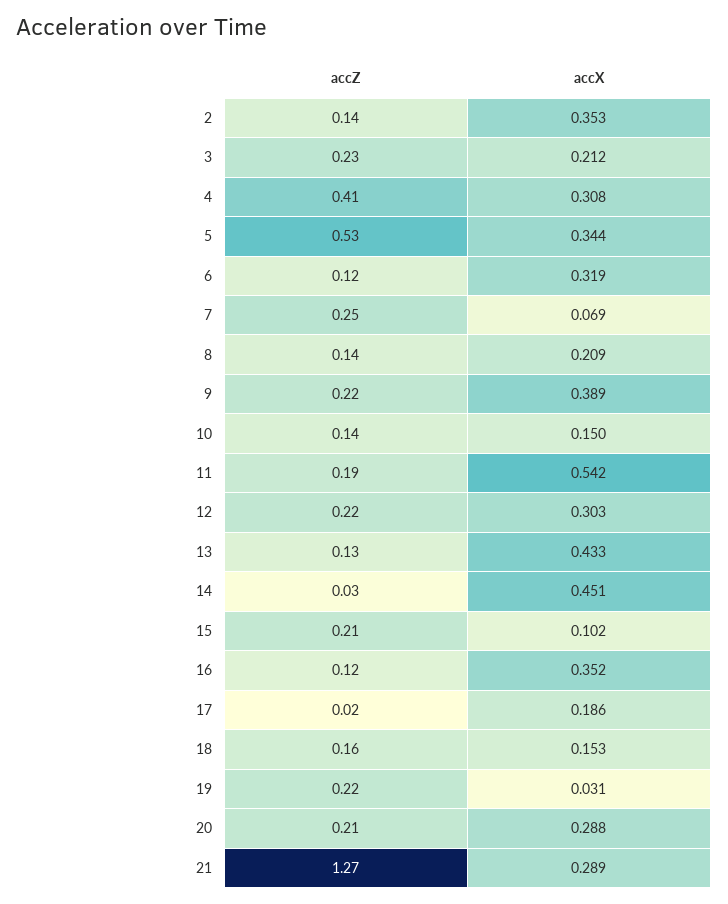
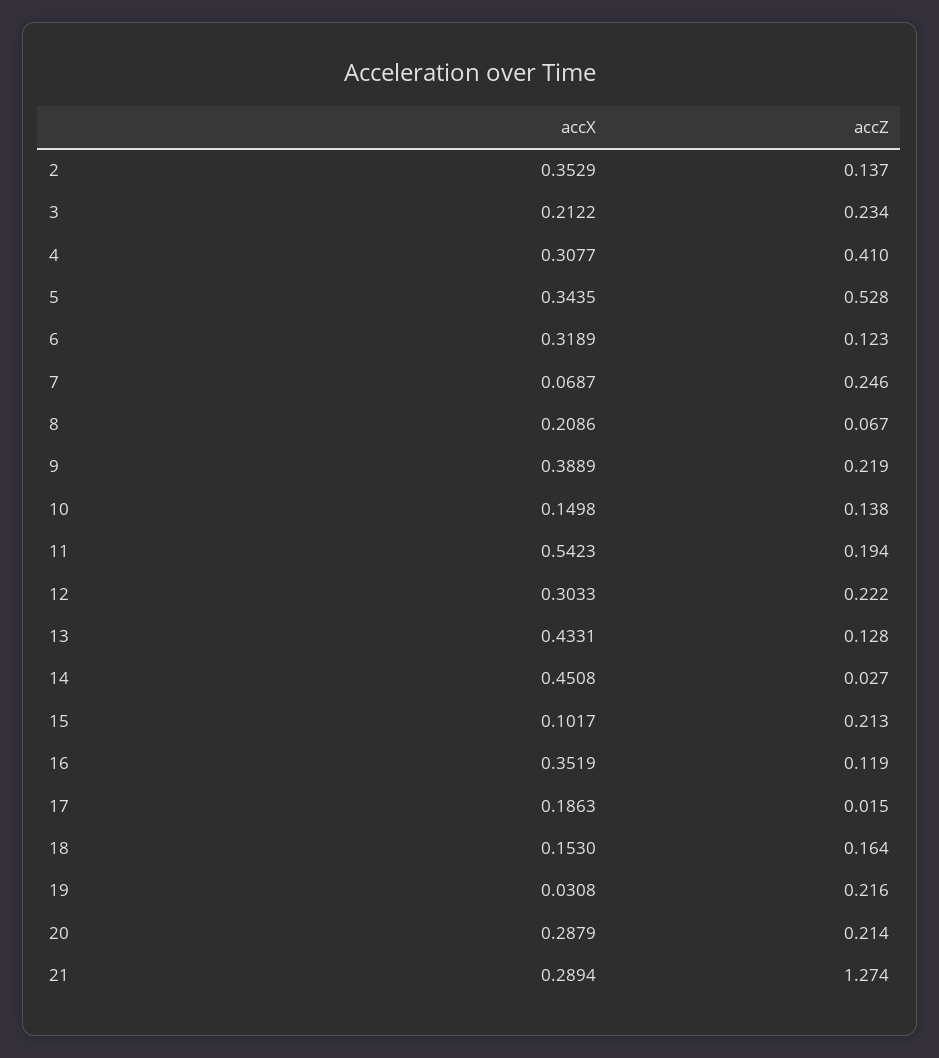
accZ, 8: 0.14 -> 0.067

